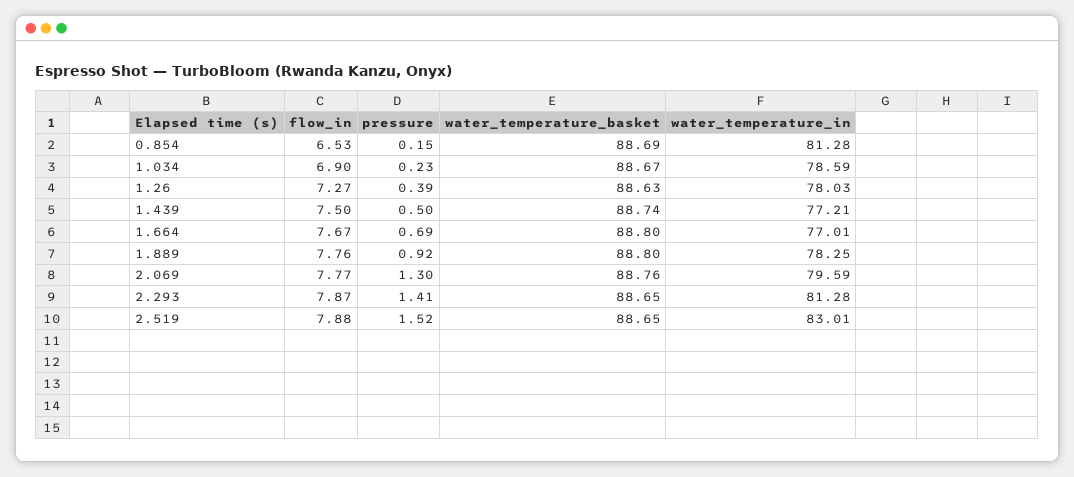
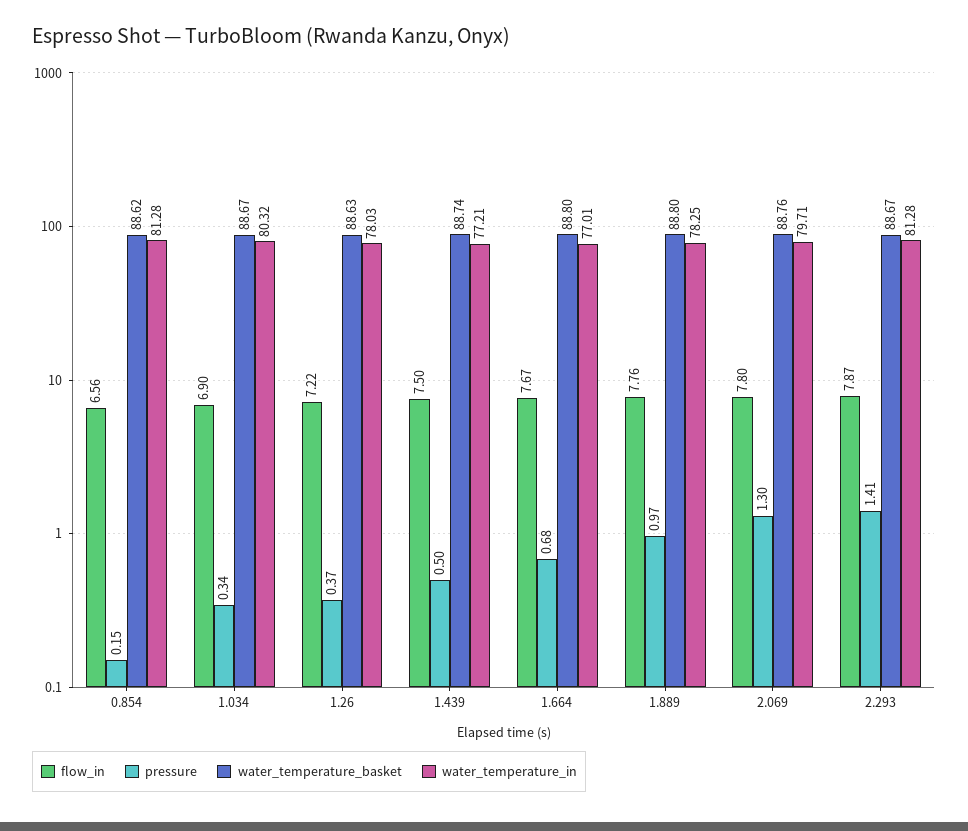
flow_in, 0.854: 6.53 -> 6.56
water_temperature_basket, 0.854: 88.69 -> 88.62
pressure, 1.034: 0.23 -> 0.34
water_temperature_in, 1.034: 78.59 -> 80.32
flow_in, 1.26: 7.27 -> 7.22
pressure, 1.26: 0.39 -> 0.37
pressure, 1.664: 0.69 -> 0.68
pressure, 1.889: 0.92 -> 0.97
flow_in, 2.069: 7.77 -> 7.8
water_temperature_in, 2.069: 79.59 -> 79.71
water_temperature_basket, 2.293: 88.65 -> 88.67
flow_in, 2.519: 7.88 -> none
pressure, 2.519: 1.52 -> none
water_temperature_basket, 2.519: 88.65 -> none
water_temperature_in, 2.519: 83.01 -> none

